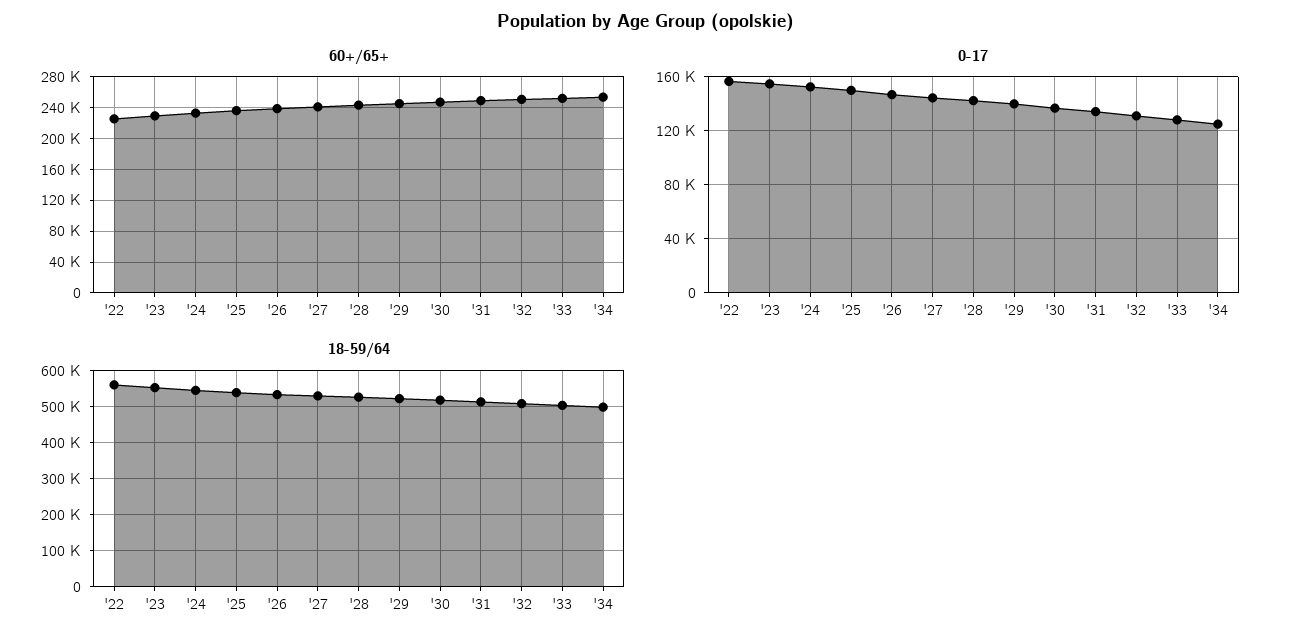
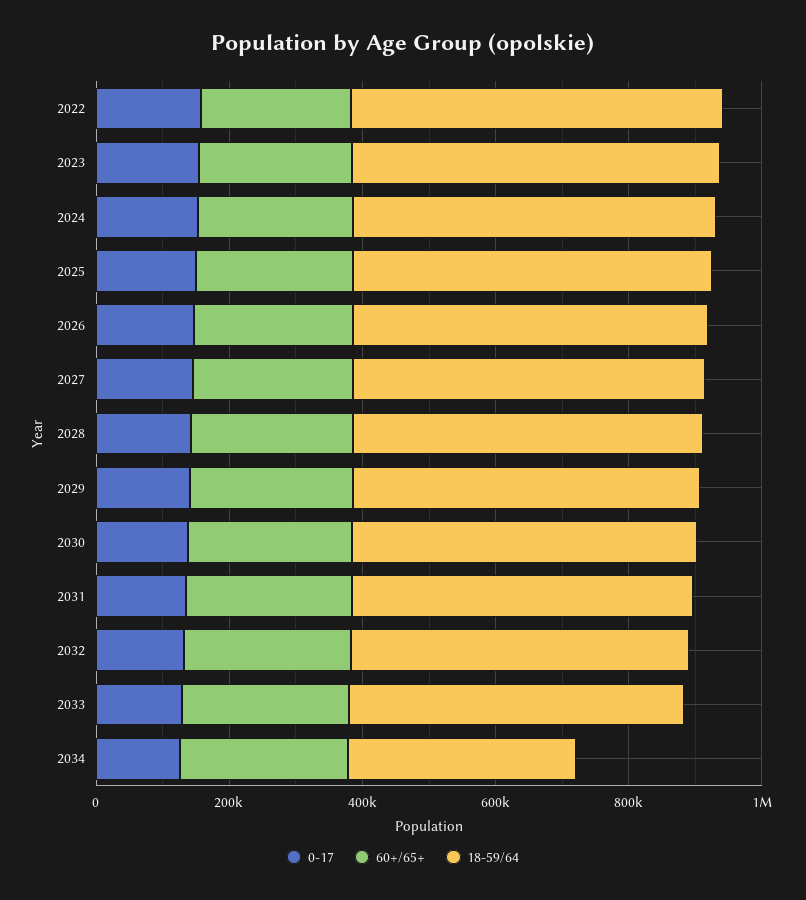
18-59/64, '34: 500000 -> 350000

